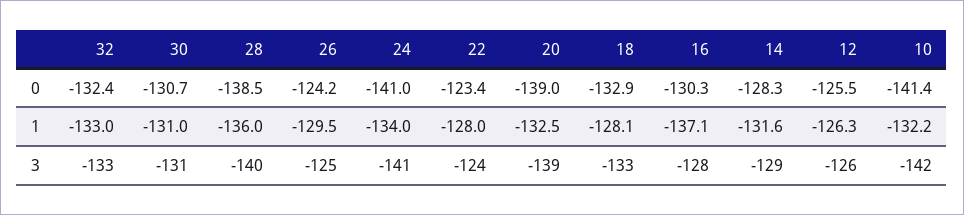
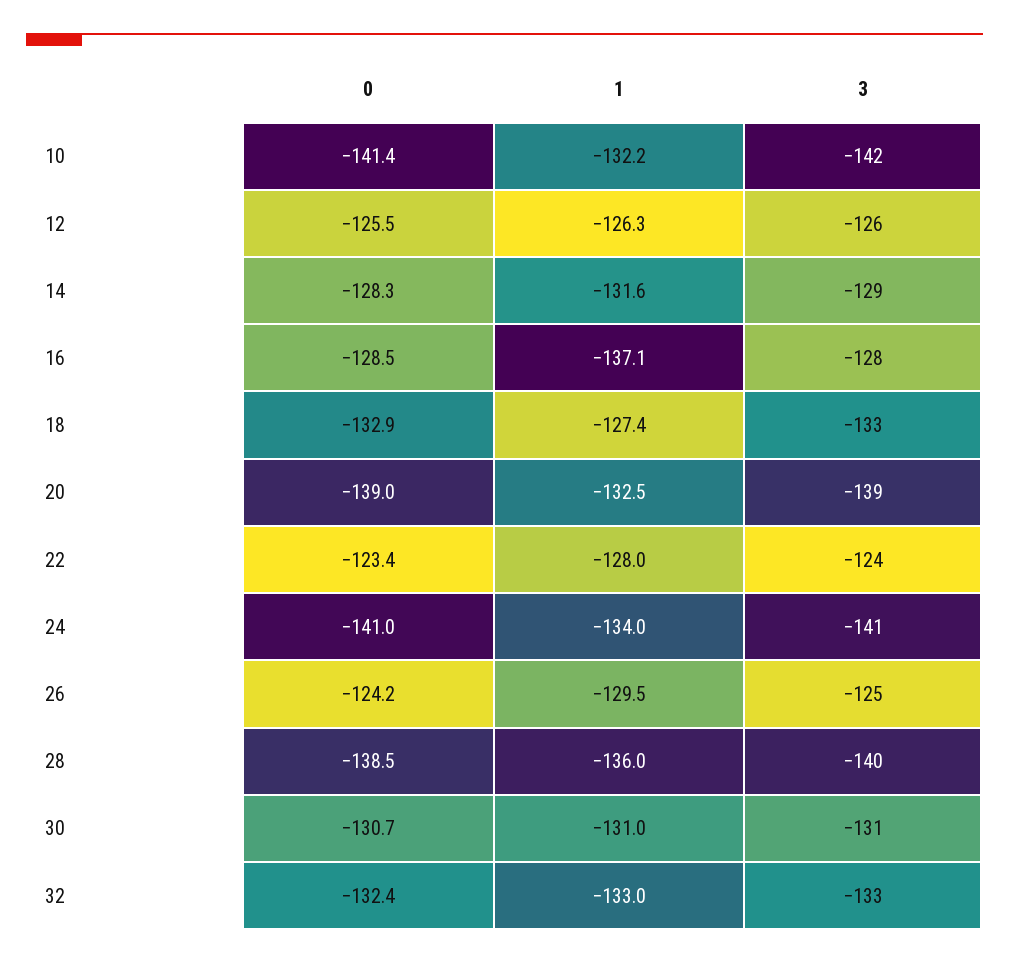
16, 0: -130.3 -> -128.5
18, 1: -128.1 -> -127.4

